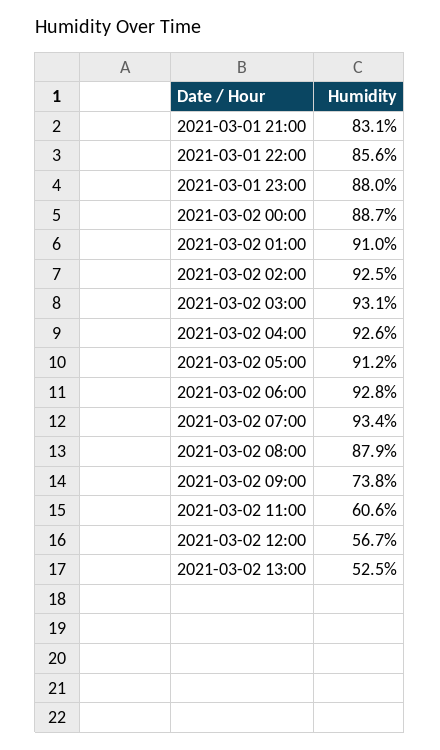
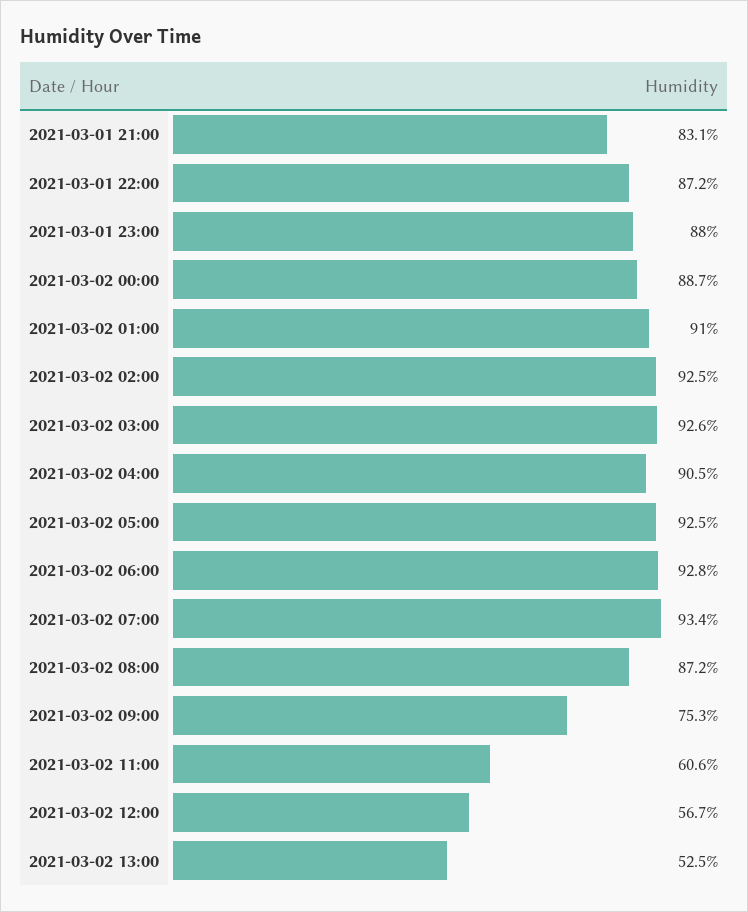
2021-03-01 22:00: 85.6 -> 87.2
2021-03-02 03:00: 93.1 -> 92.6
2021-03-02 04:00: 92.6 -> 90.5
2021-03-02 05:00: 91.2 -> 92.5
2021-03-02 08:00: 87.9 -> 87.2
2021-03-02 09:00: 73.8 -> 75.3

